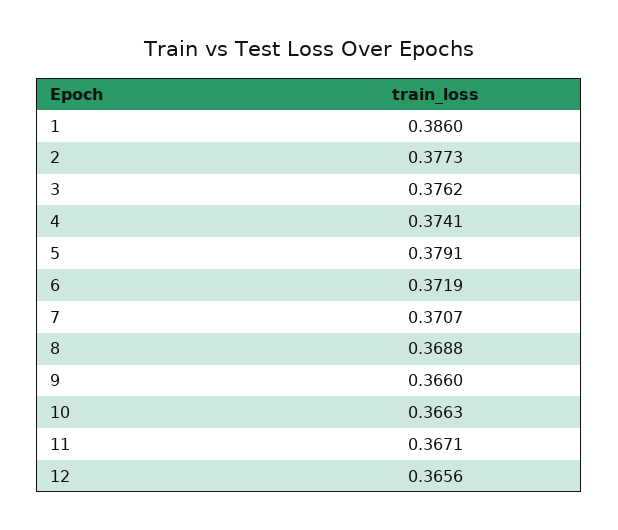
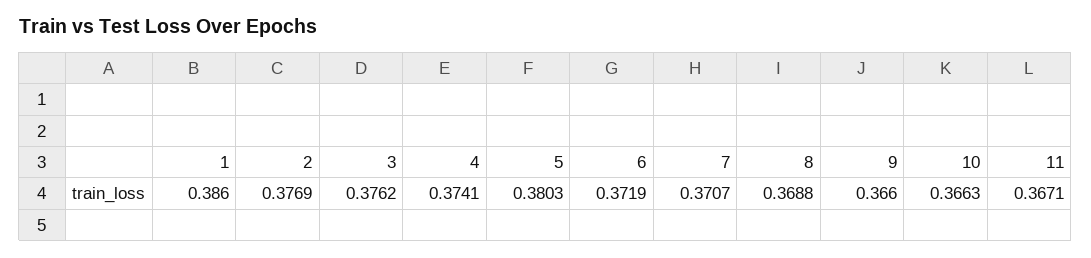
2: 0.3773 -> 0.3769
5: 0.3791 -> 0.3803
12: 0.3656 -> none

